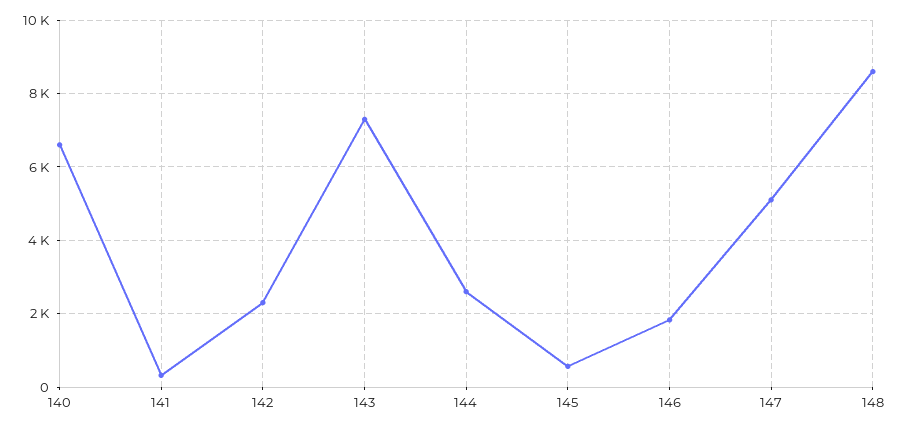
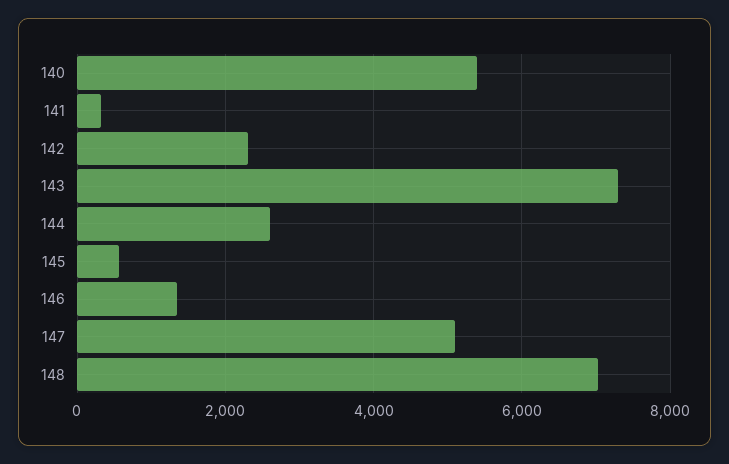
140: 6600 -> 5400
146: 1800 -> 1400
148: 8600 -> 7000

